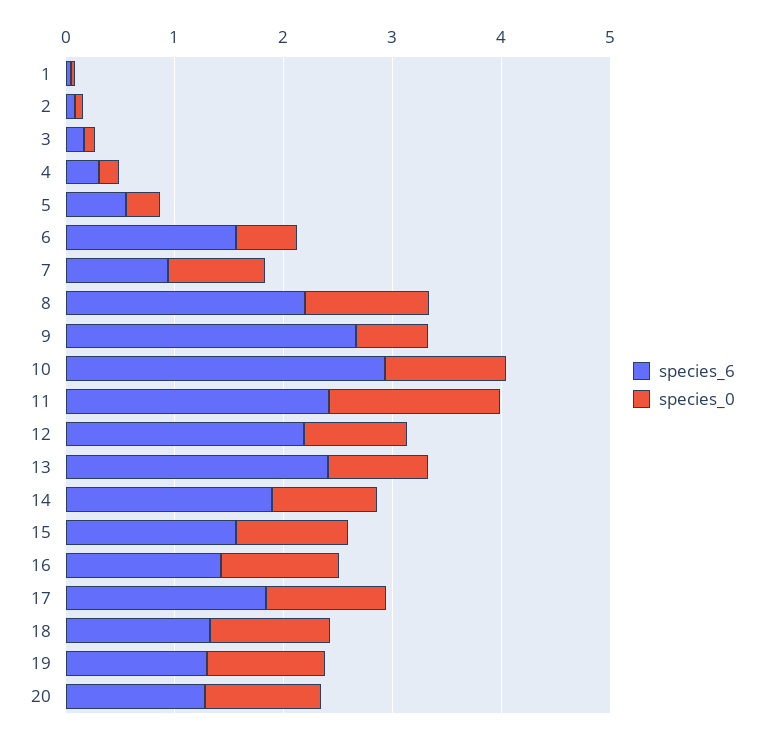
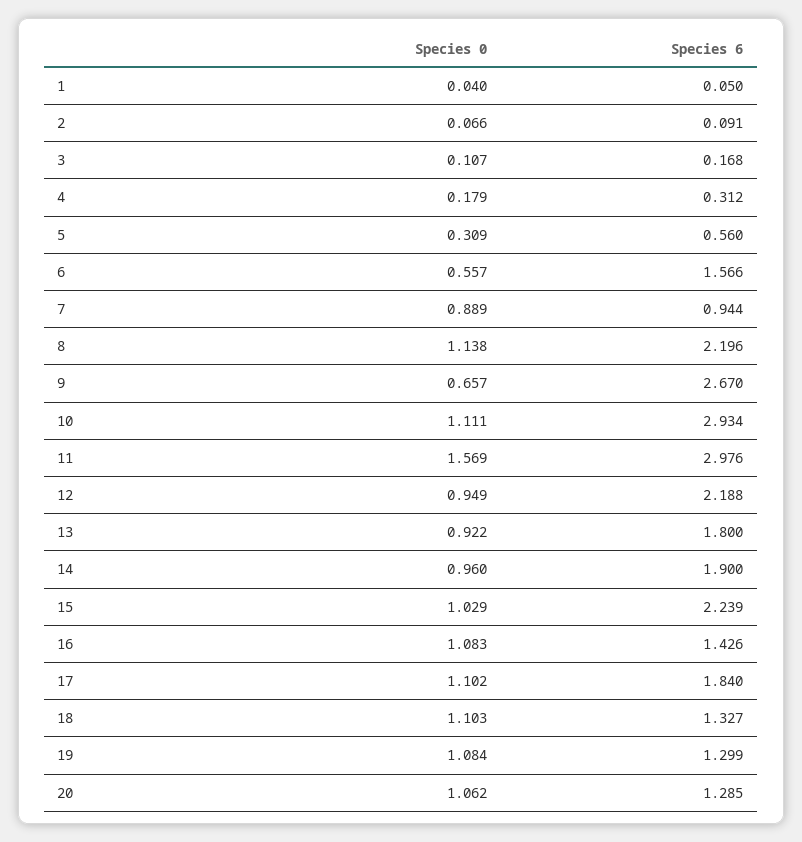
species_6, 11: 2.4 -> 2.976
species_6, 13: 2.4 -> 1.8
species_6, 15: 1.6 -> 2.239

